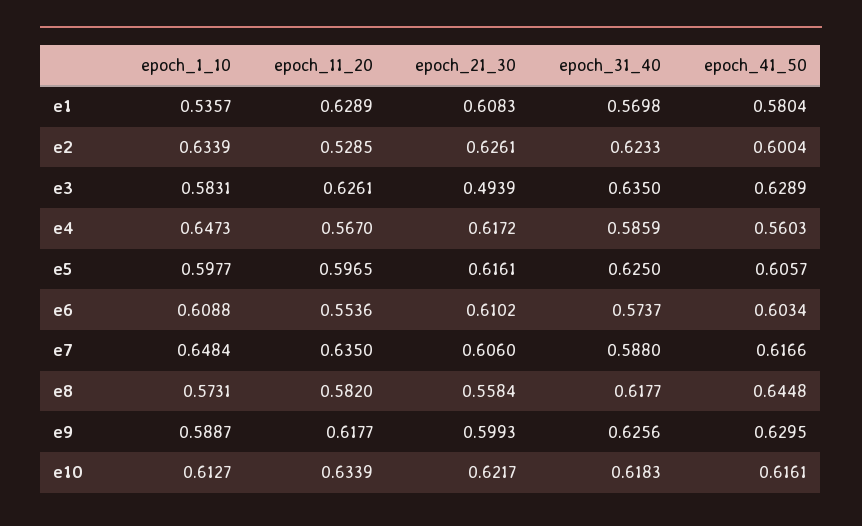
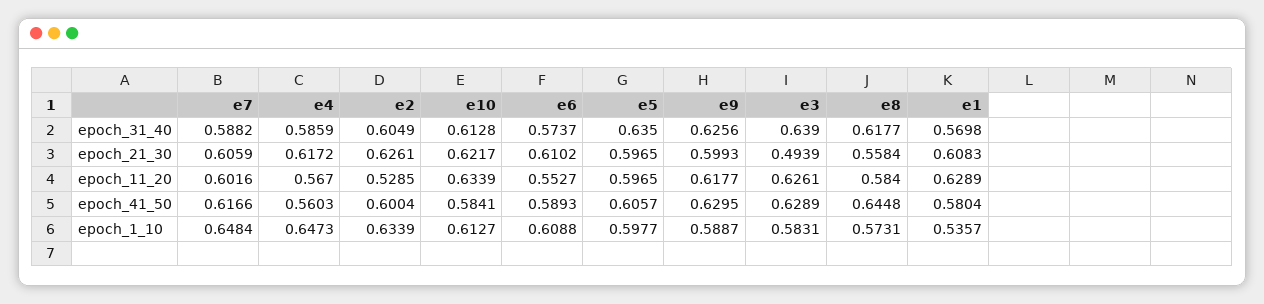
epoch_31_40, e2: 0.6233 -> 0.6049
epoch_31_40, e3: 0.635 -> 0.639
epoch_21_30, e5: 0.6161 -> 0.5965
epoch_31_40, e5: 0.625 -> 0.635
epoch_11_20, e6: 0.5536 -> 0.5527
epoch_41_50, e6: 0.6034 -> 0.5893
epoch_11_20, e7: 0.635 -> 0.6016
epoch_21_30, e7: 0.606 -> 0.6059
epoch_31_40, e7: 0.588 -> 0.5882
epoch_11_20, e8: 0.582 -> 0.584
epoch_31_40, e10: 0.6183 -> 0.6128
epoch_41_50, e10: 0.6161 -> 0.5841

